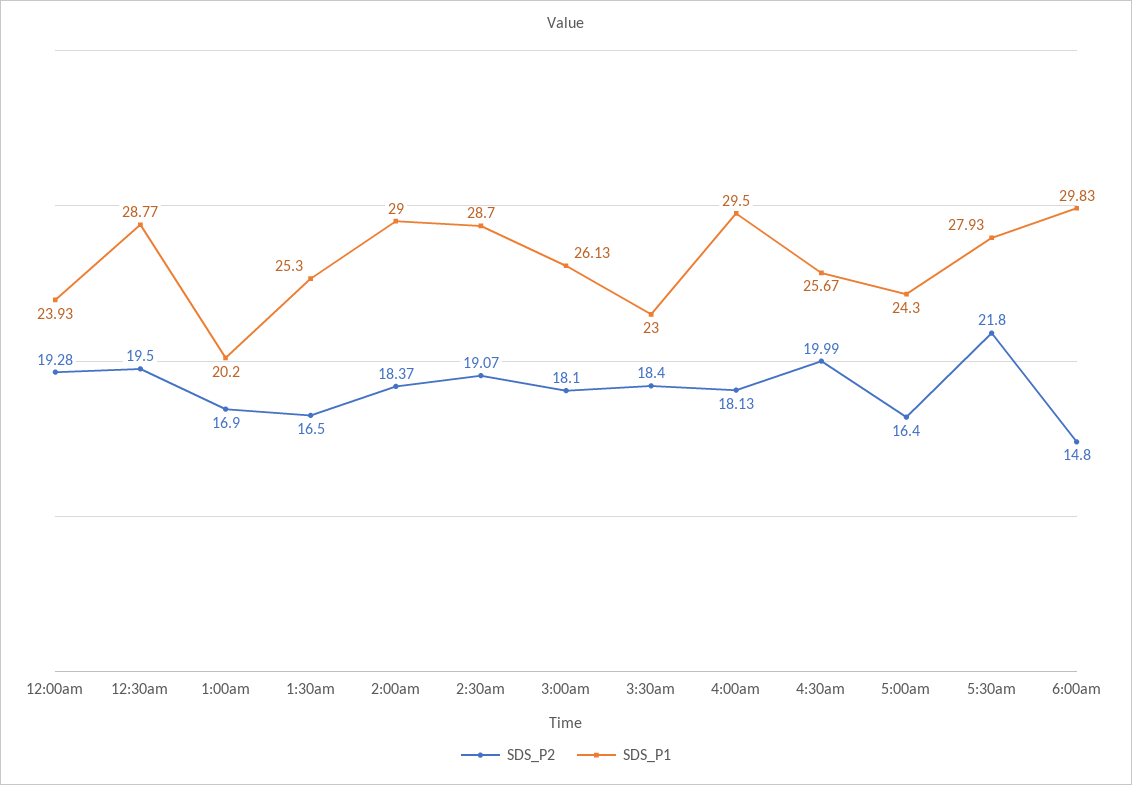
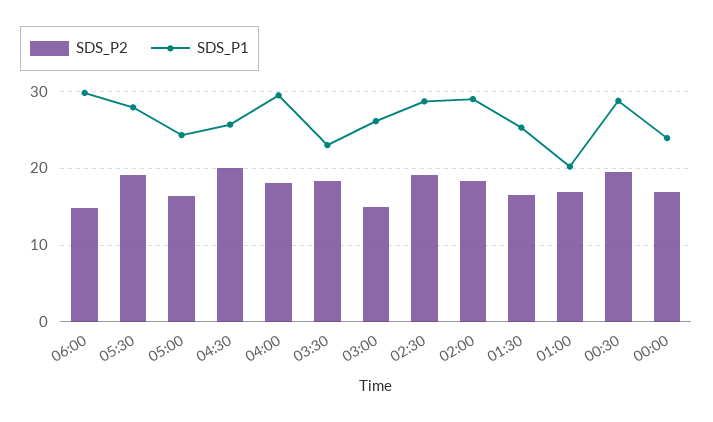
SDS_P2, 12:00am: 19.28 -> 17
SDS_P2, 3:00am: 18.1 -> 15
SDS_P2, 5:30am: 21.8 -> 19

